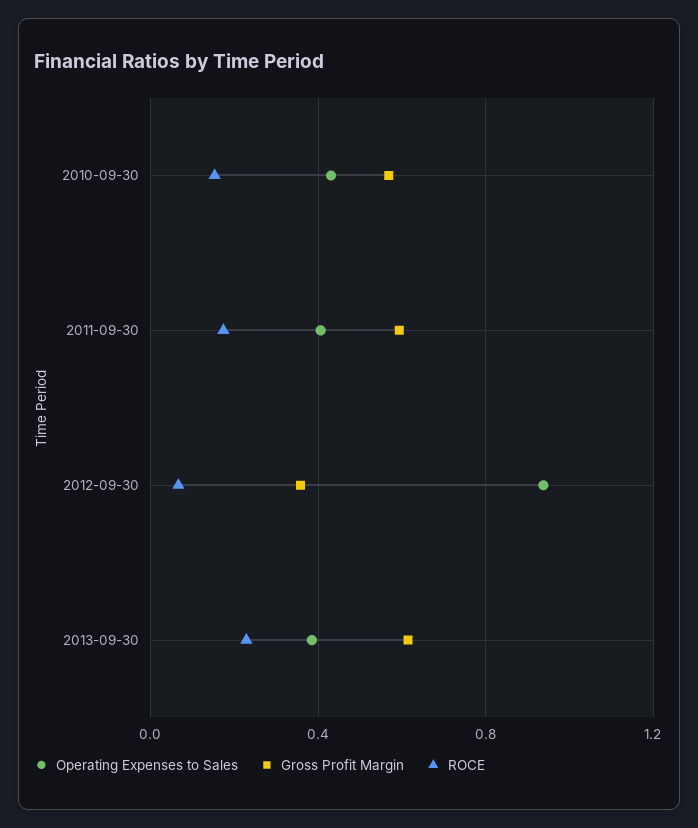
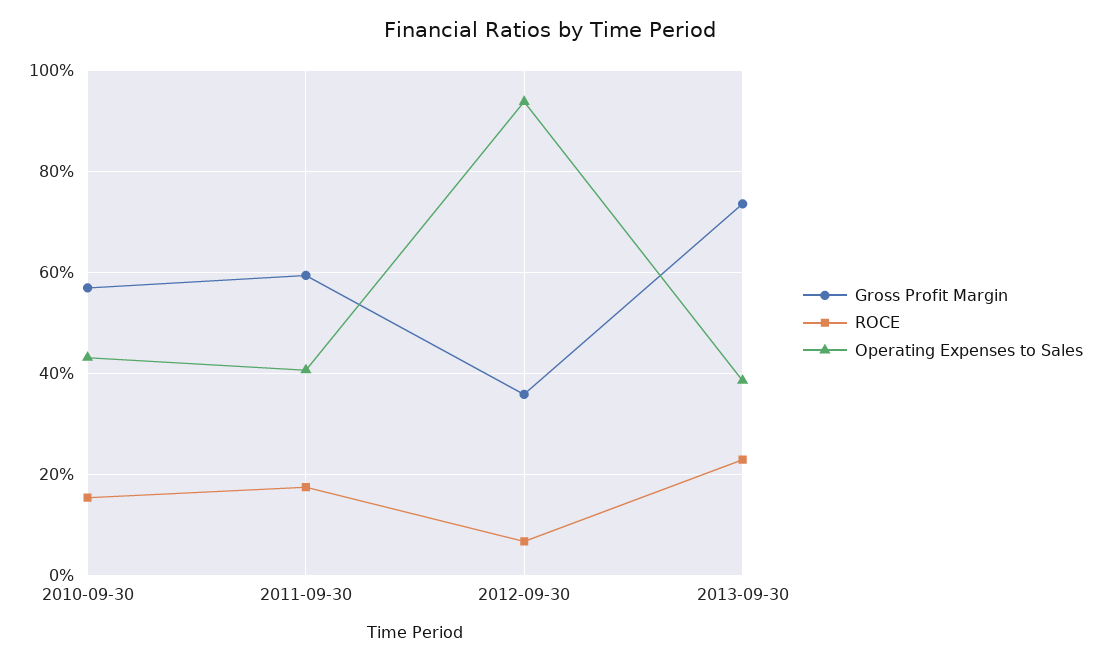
Gross Profit Margin, 2013-09-30: 0.6 -> 0.74

